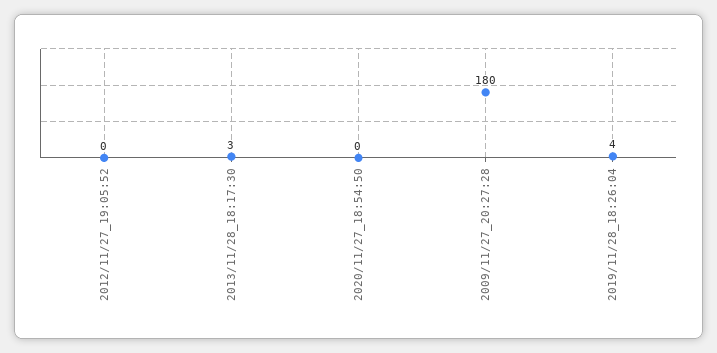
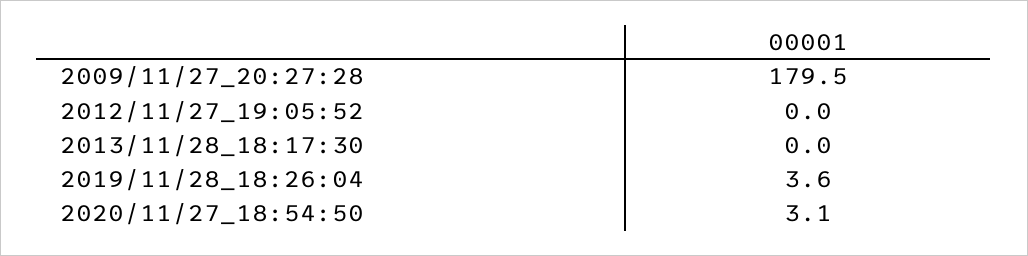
2013/11/28_18:17:30: 3 -> 0
2020/11/27_18:54:50: 0 -> 3.1

